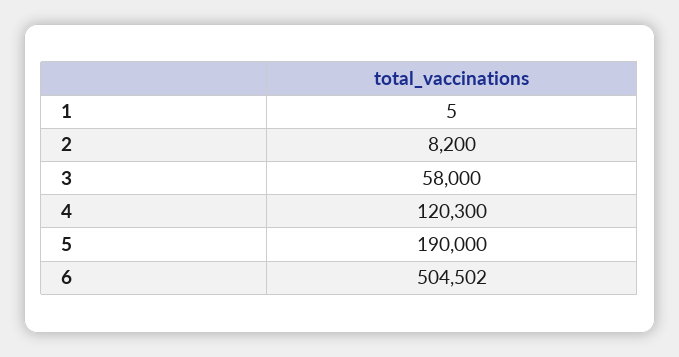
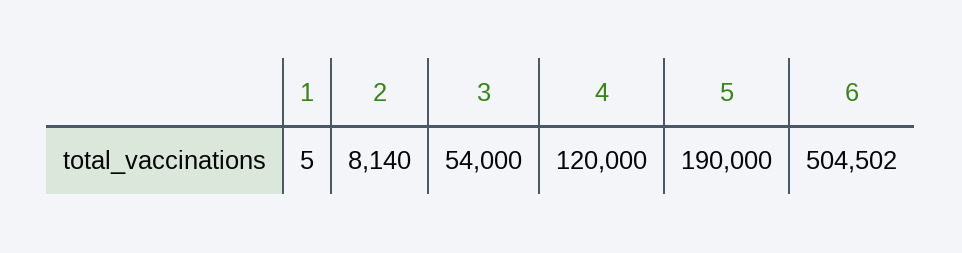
2: 8200 -> 8140
3: 58000 -> 54000
4: 120300 -> 120000

